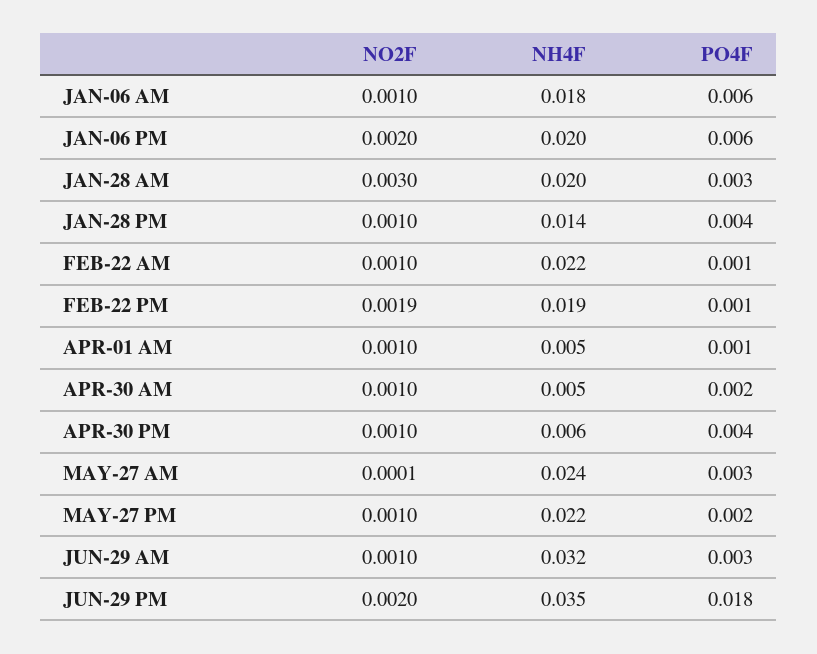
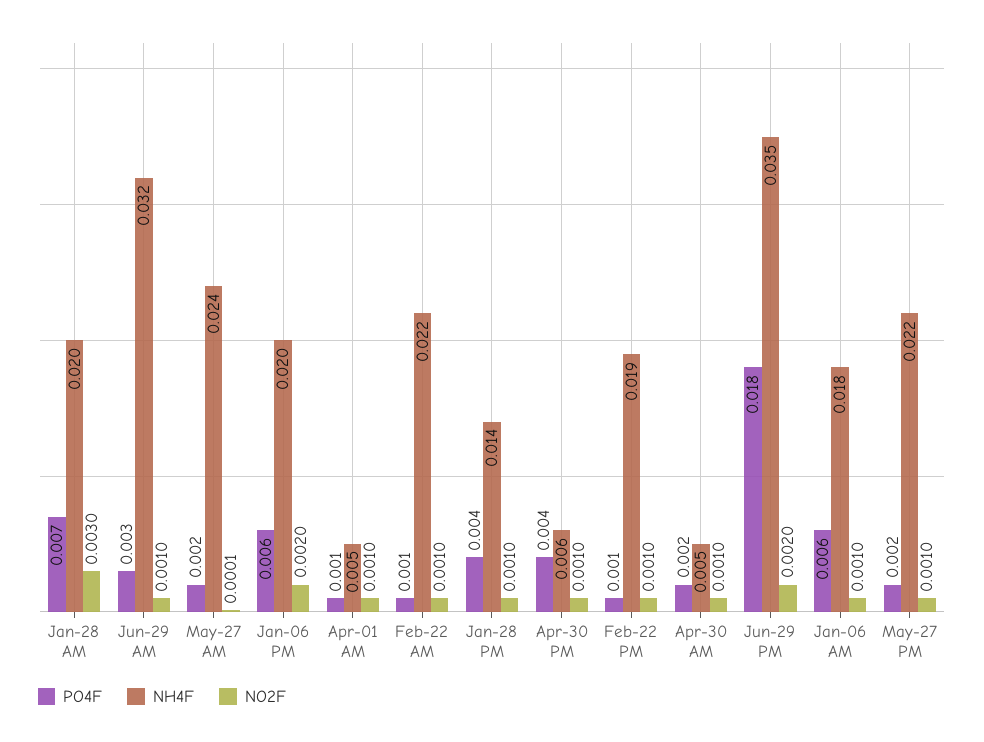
PO4F, JAN-28 AM: 0.003 -> 0.007
NO2F, FEB-22 PM: 0.0019 -> 0.001
PO4F, MAY-27 AM: 0.003 -> 0.002

